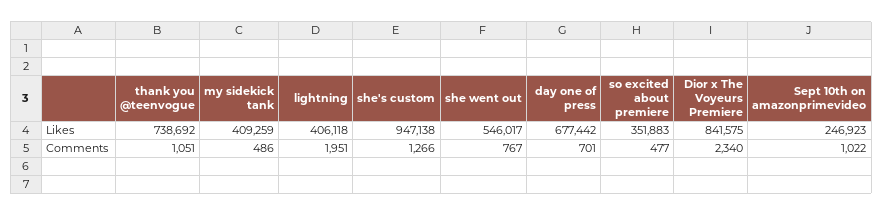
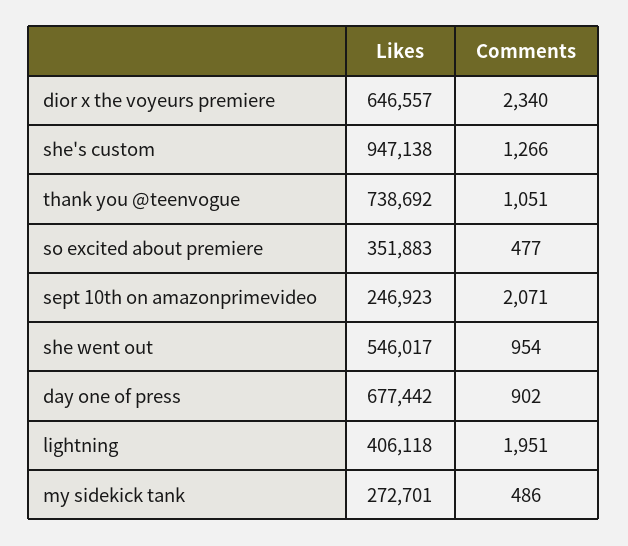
my sidekick tank, Likes: 409259 -> 272701
Dior x The Voyeurs Premiere, Likes: 841575 -> 646557
she went out, Comments: 767 -> 954
day one of press, Comments: 701 -> 902
Sept 10th on amazonprimevideo, Comments: 1022 -> 2071

